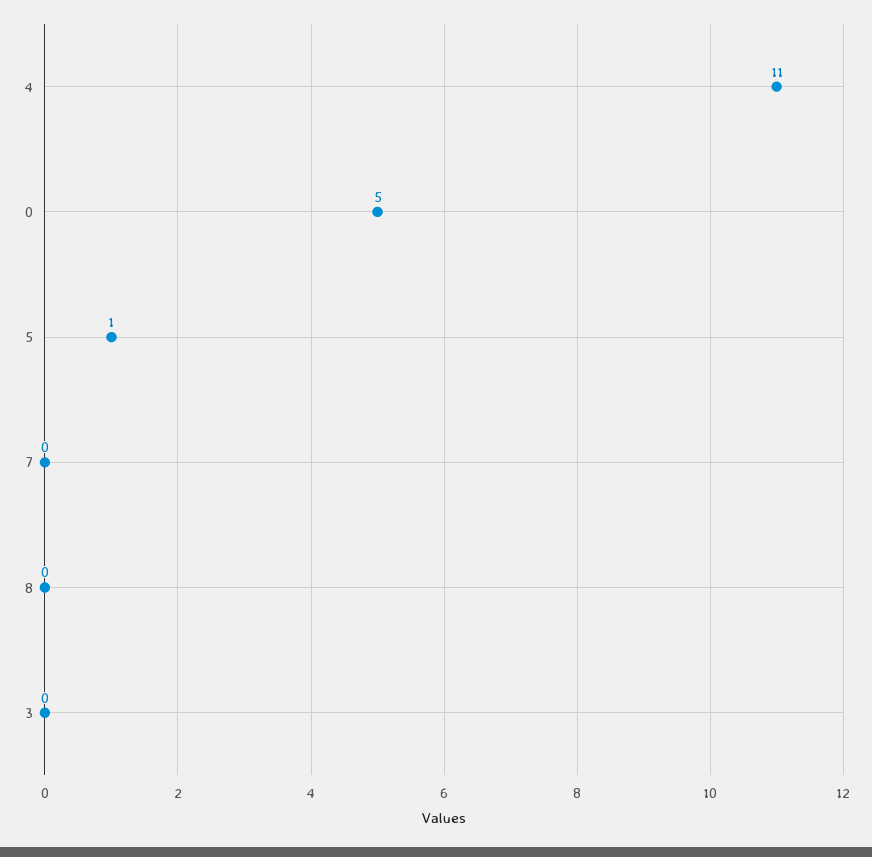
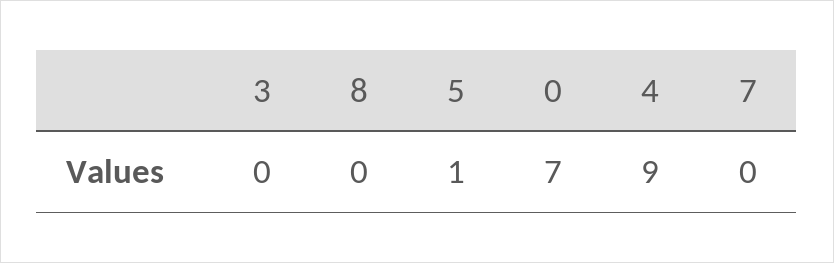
4: 11 -> 9
0: 5 -> 7

